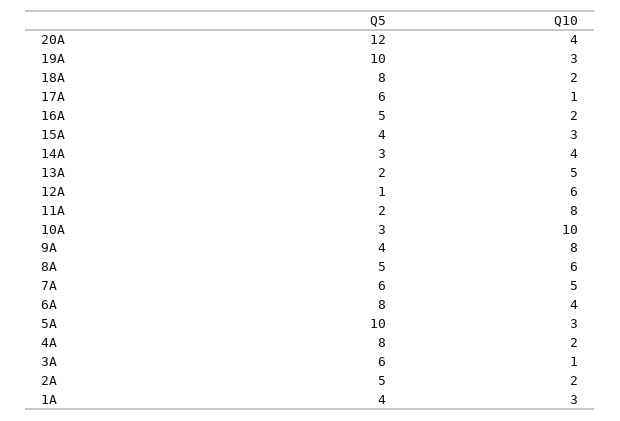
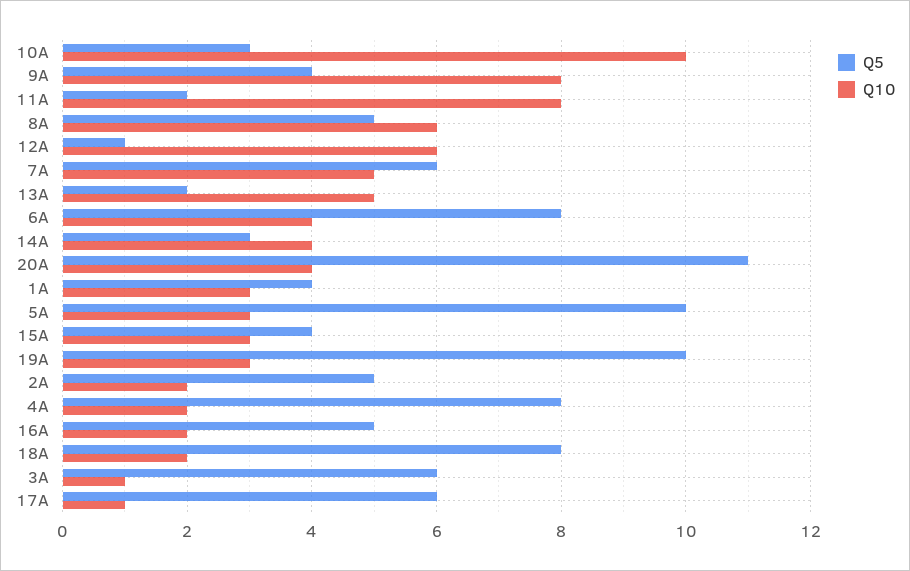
Q5, 20A: 12 -> 11

